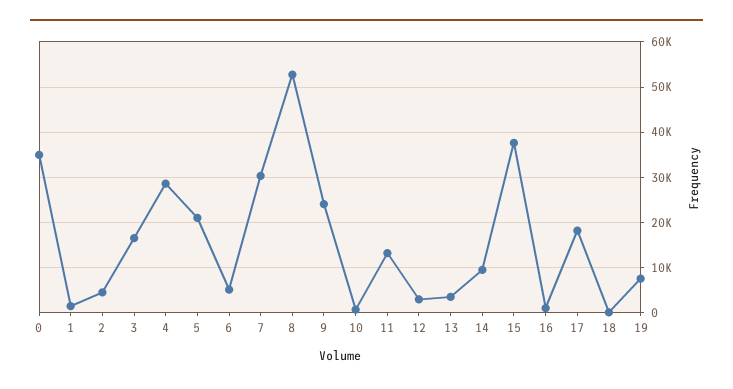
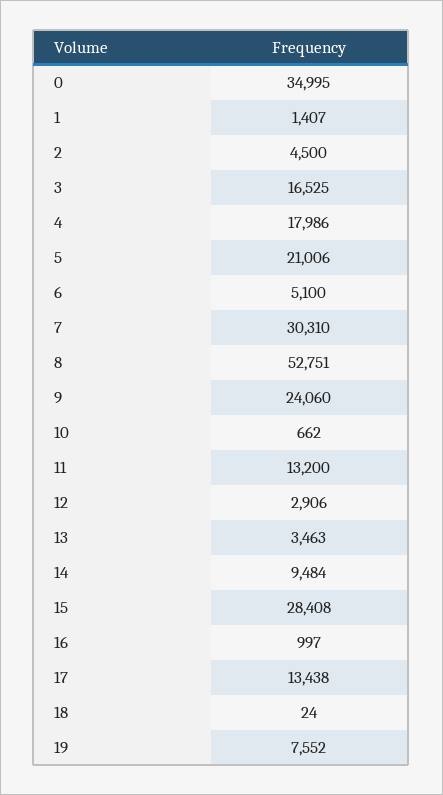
4: 28000 -> 17986
15: 38000 -> 28408
17: 18000 -> 13438

